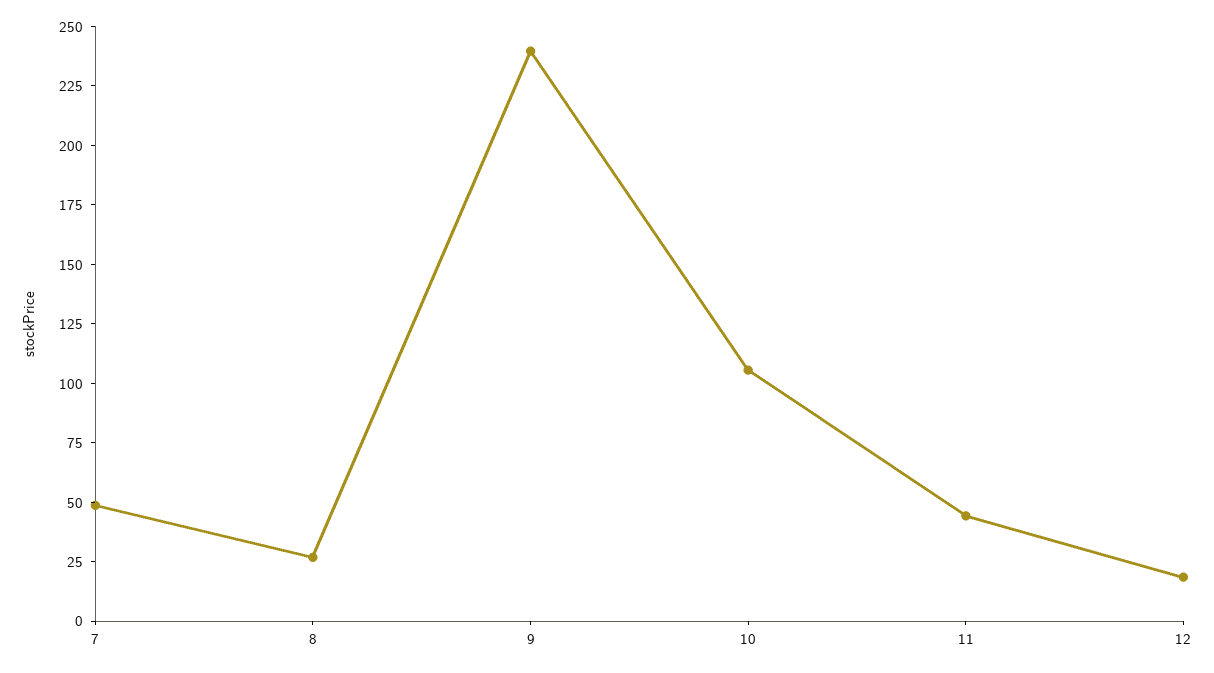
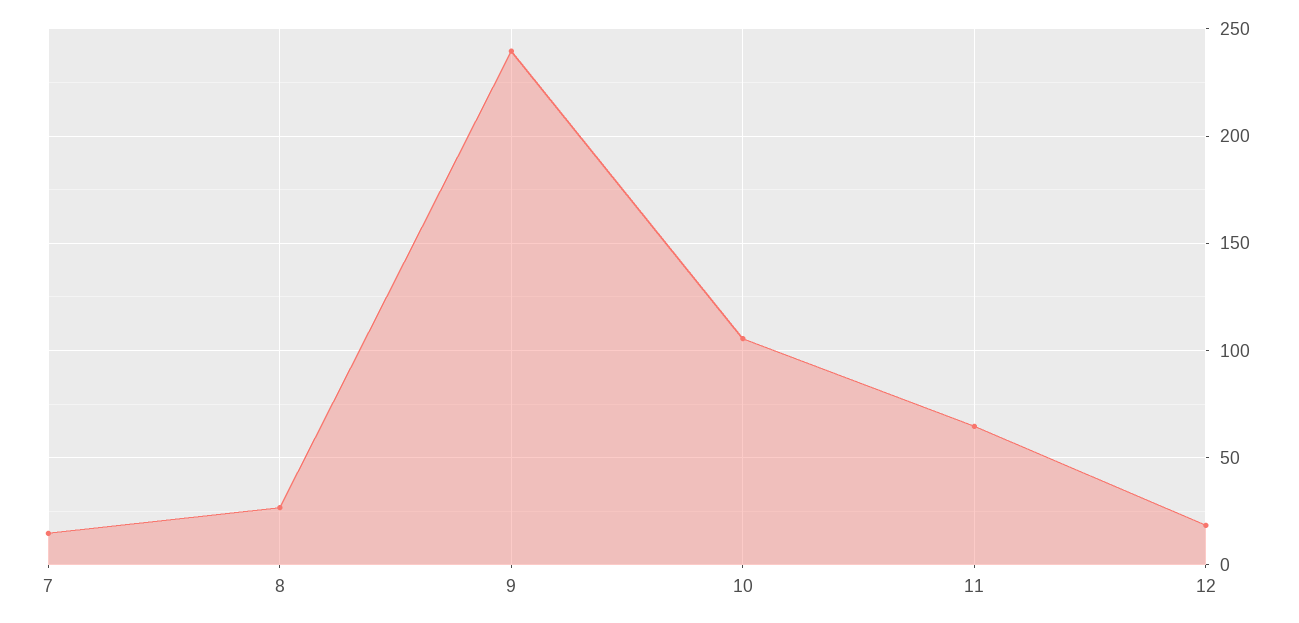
7: 50 -> 15
11: 45 -> 65

